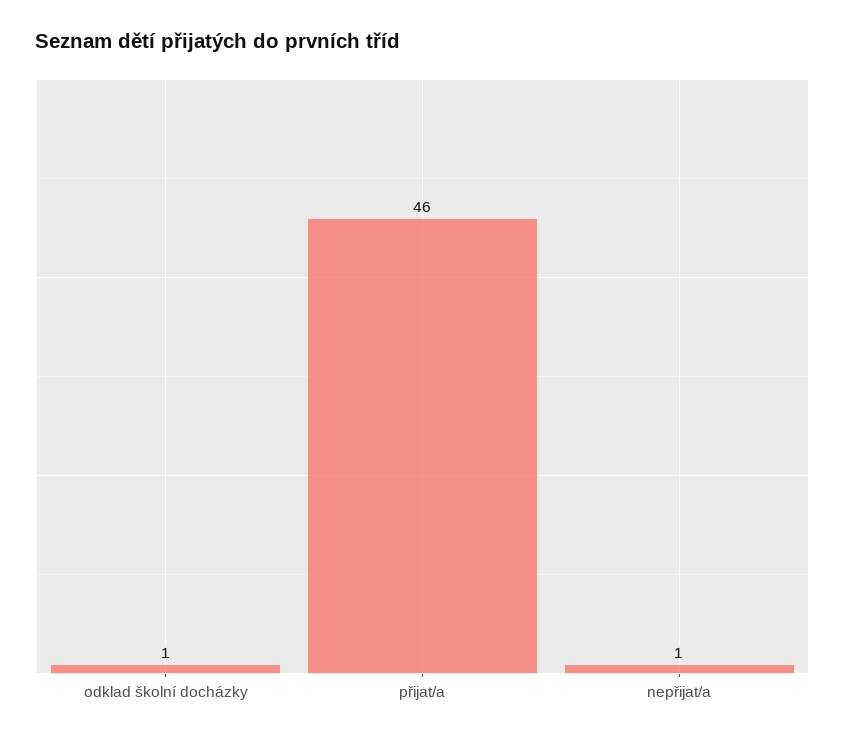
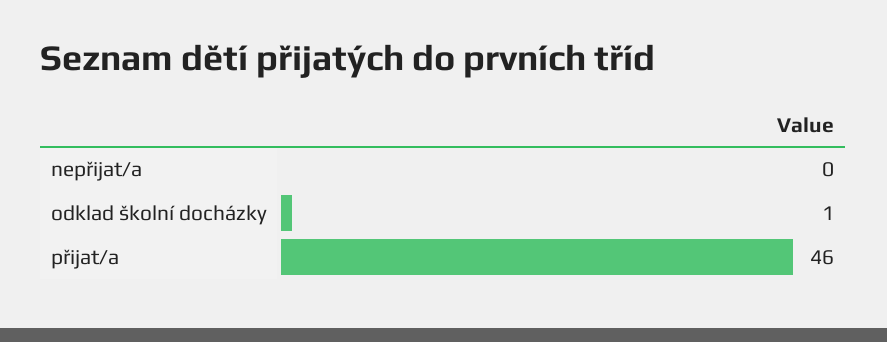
nepřijat/a: 1 -> 0

